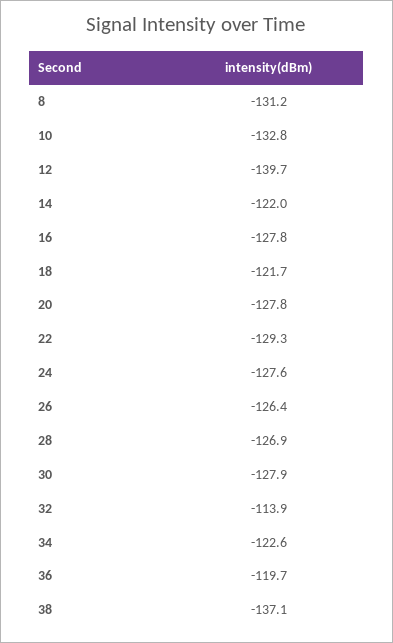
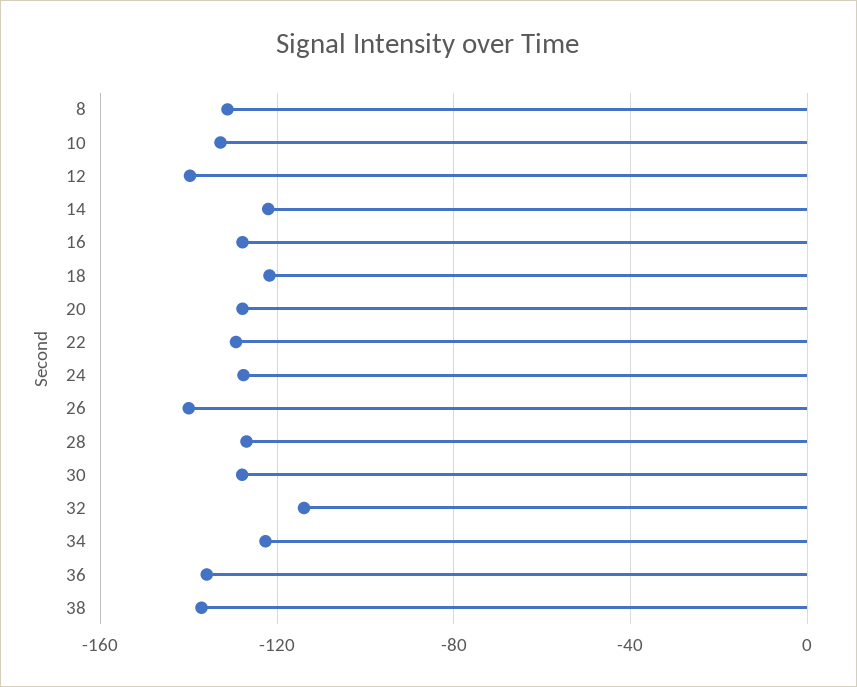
26: -126.4 -> -140
36: -119.7 -> -135

